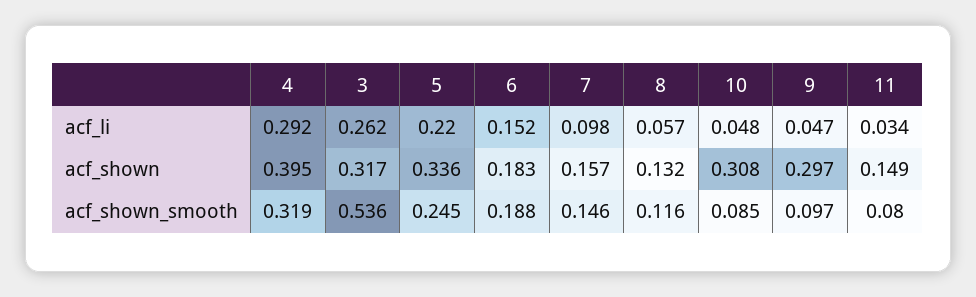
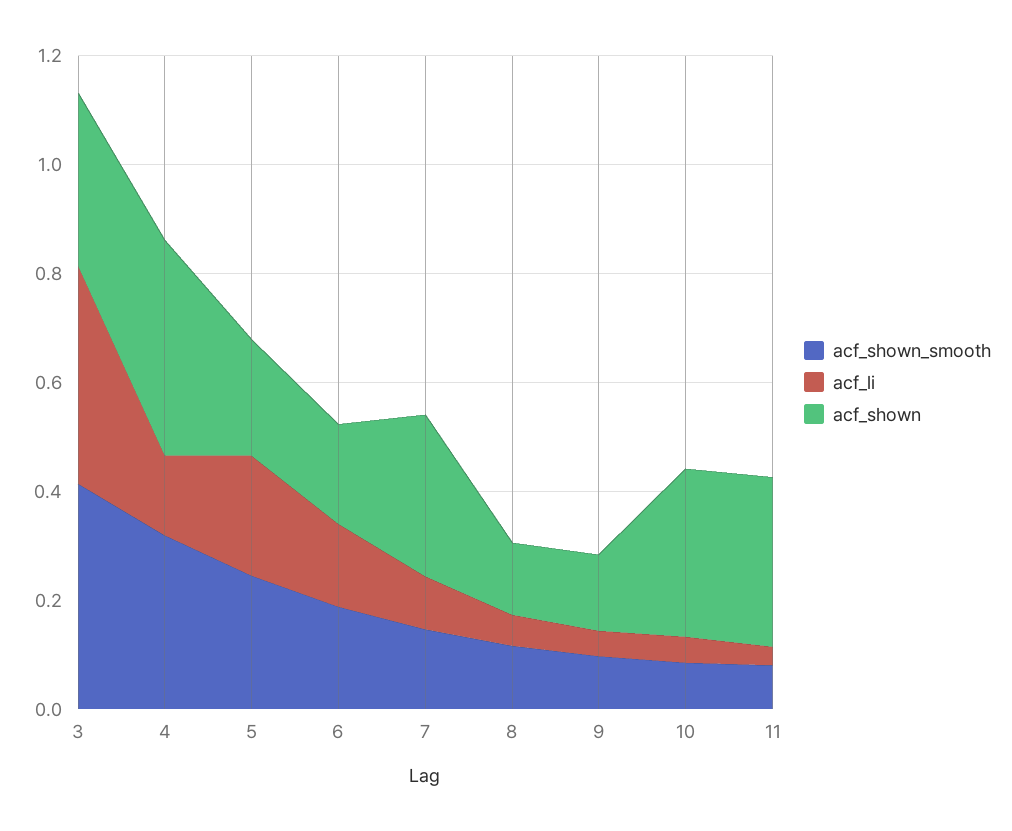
acf_li, 4: 0.292 -> 0.15
acf_li, 3: 0.262 -> 0.4
acf_shown, 5: 0.336 -> 0.2
acf_shown, 7: 0.157 -> 0.3
acf_shown, 9: 0.297 -> 0.15
acf_shown, 11: 0.149 -> 0.3
acf_shown_smooth, 3: 0.536 -> 0.4

